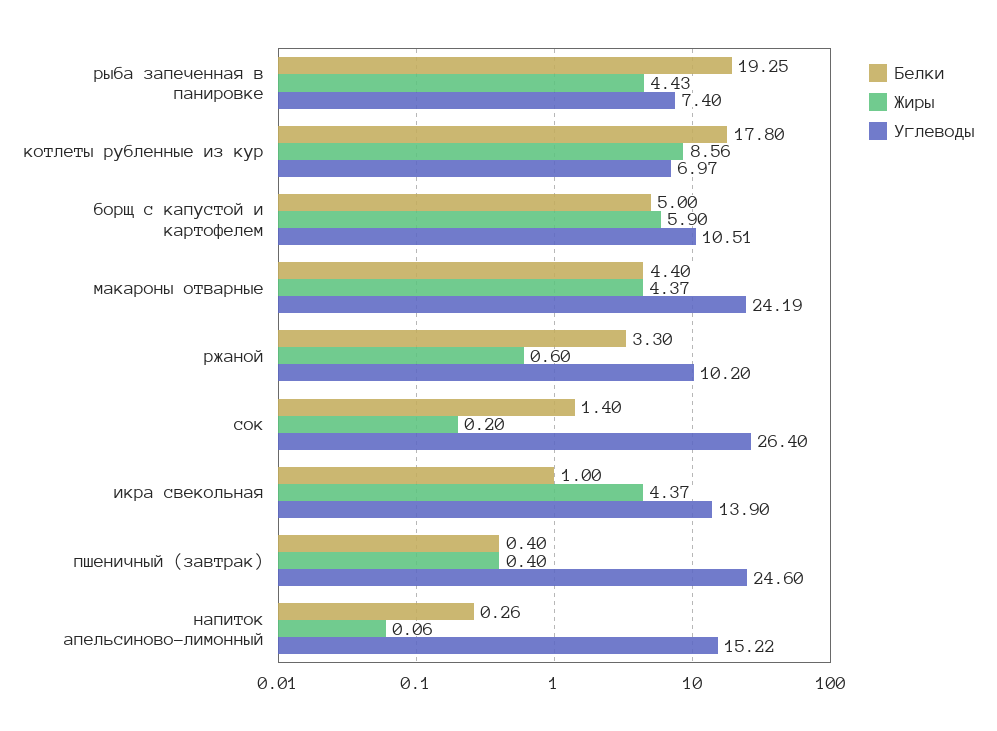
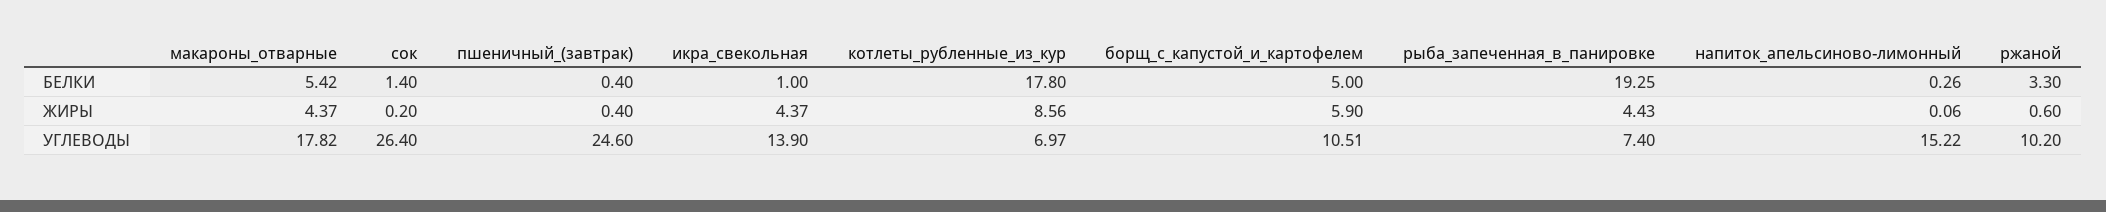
Белки, макароны отварные: 4.4 -> 5.42
Углеводы, макароны отварные: 24.19 -> 17.82

